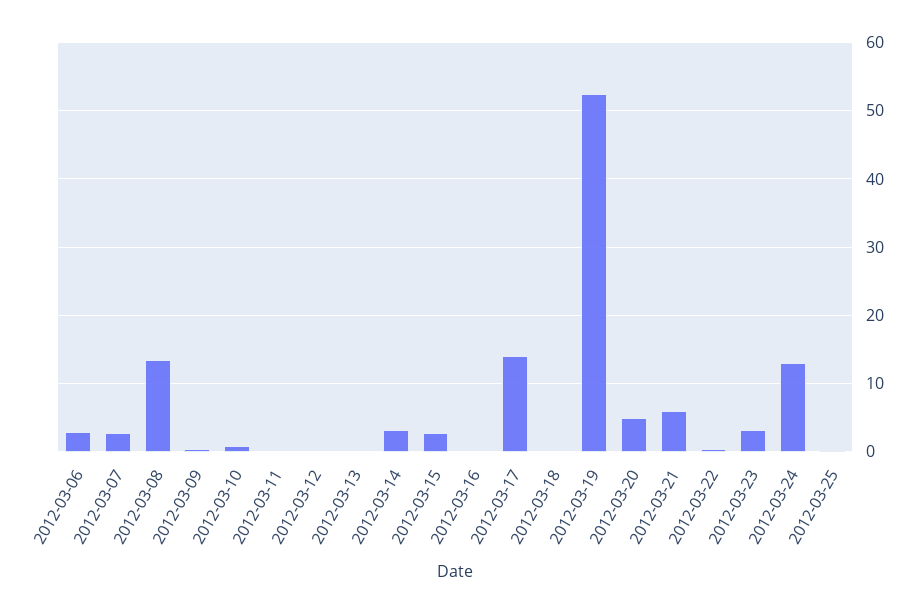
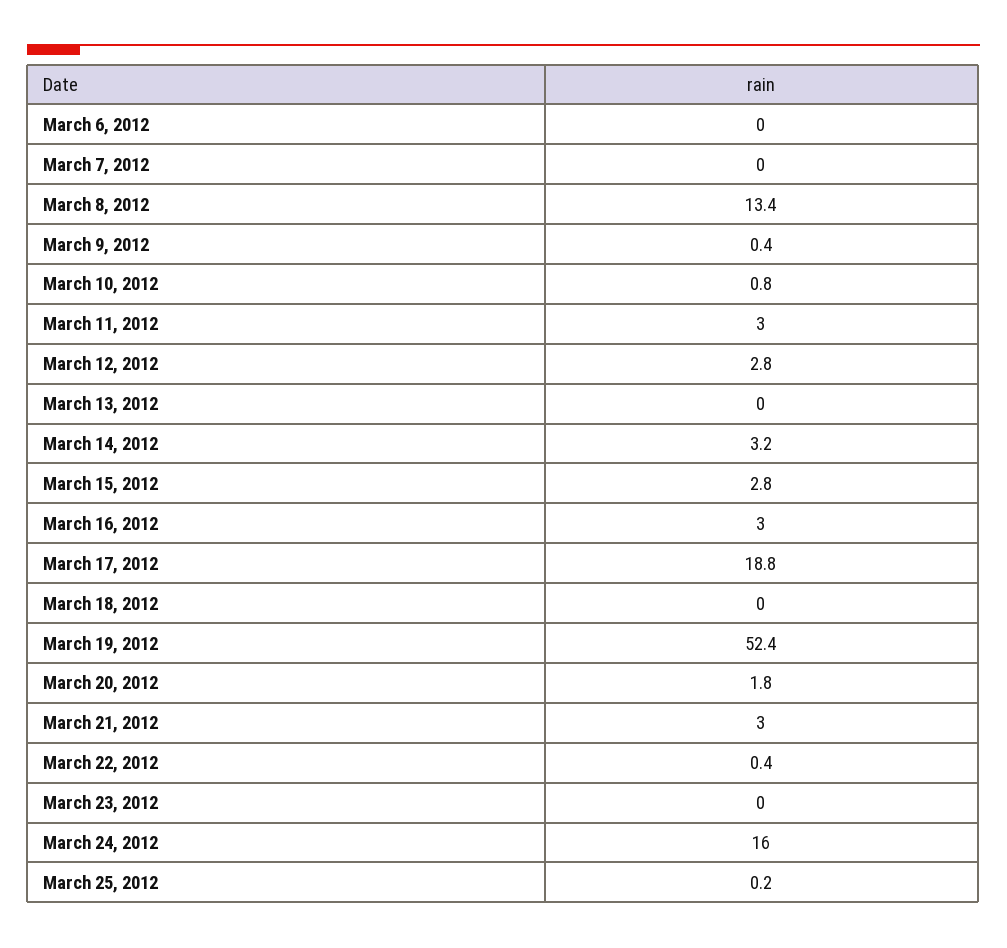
2012-03-06: 3 -> 0
2012-03-07: 3 -> 0
2012-03-11: 0 -> 3
2012-03-12: 0 -> 2.8
2012-03-16: 0 -> 3
2012-03-17: 14 -> 18.8
2012-03-20: 5 -> 1.8
2012-03-21: 6 -> 3
2012-03-23: 3 -> 0
2012-03-24: 13 -> 16

